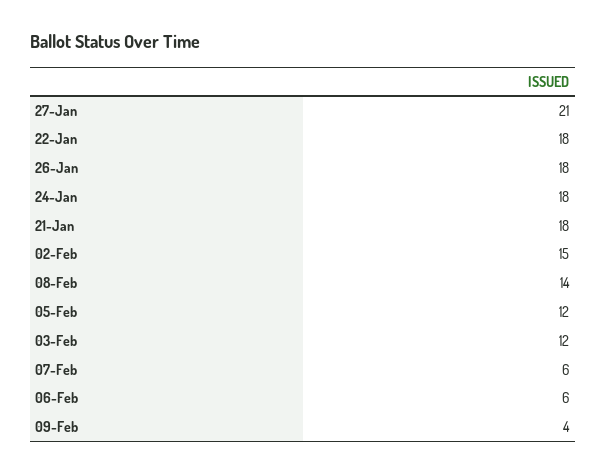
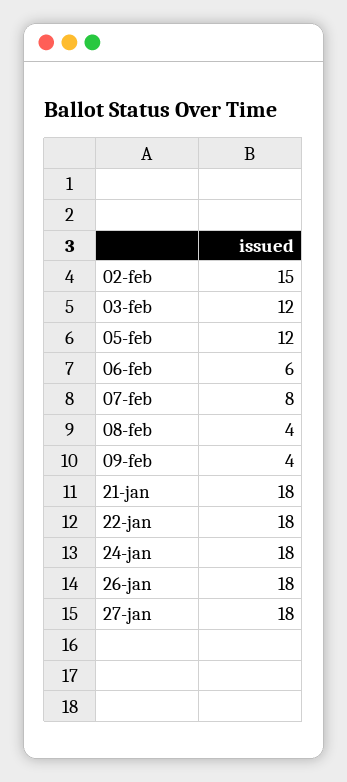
27-Jan: 21 -> 18
08-Feb: 14 -> 4
07-Feb: 6 -> 8

